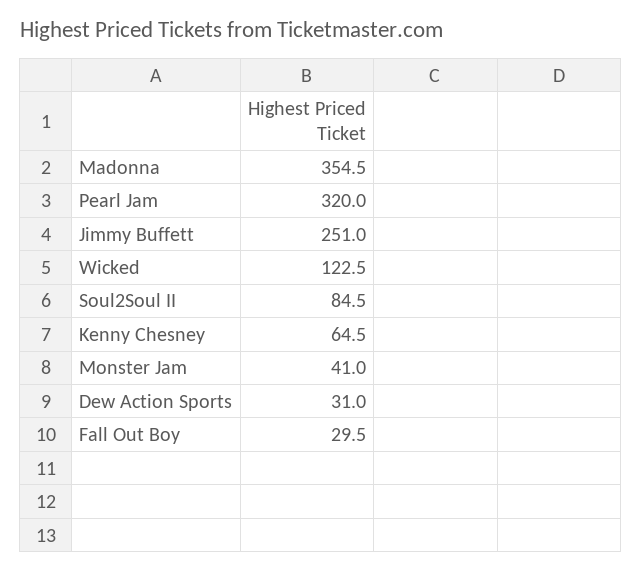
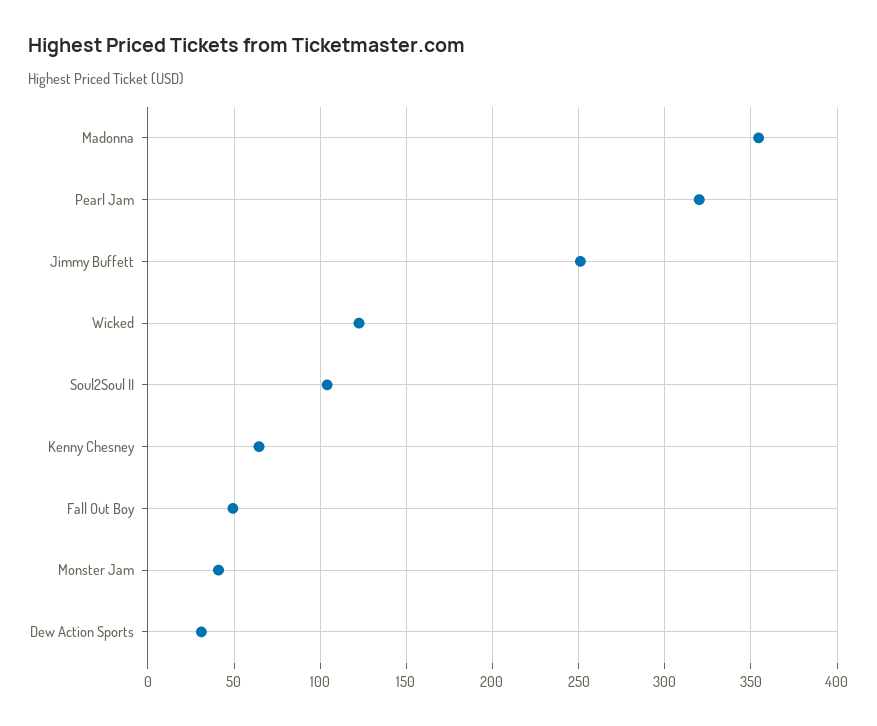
Soul2Soul II: 84.5 -> 105
Fall Out Boy: 29.5 -> 50

